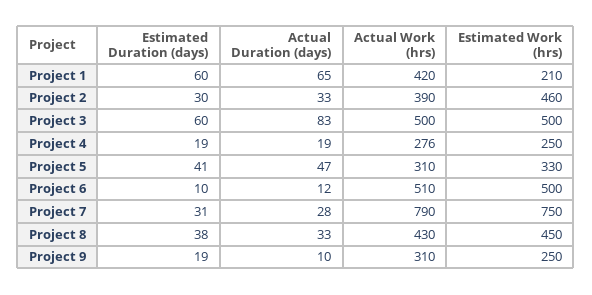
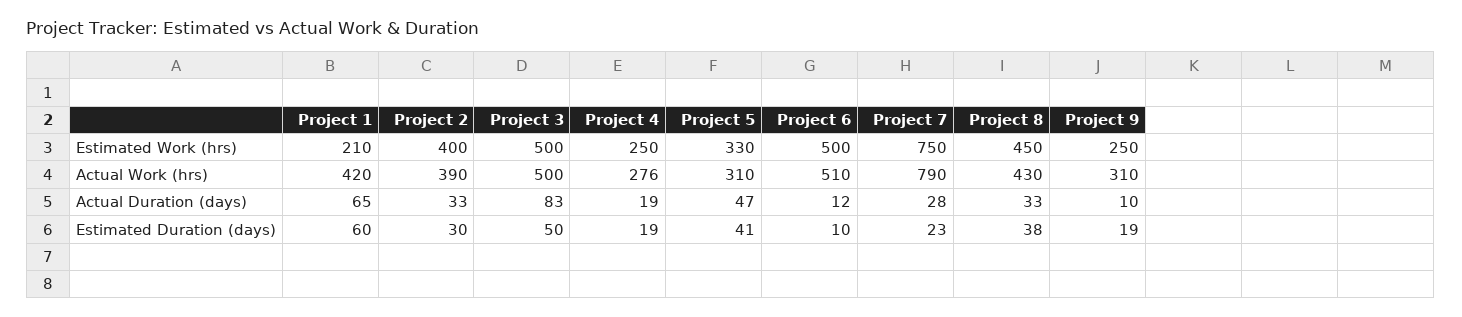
Estimated Work (hrs), Project 2: 460 -> 400
Estimated Duration (days), Project 3: 60 -> 50
Estimated Duration (days), Project 7: 31 -> 23

